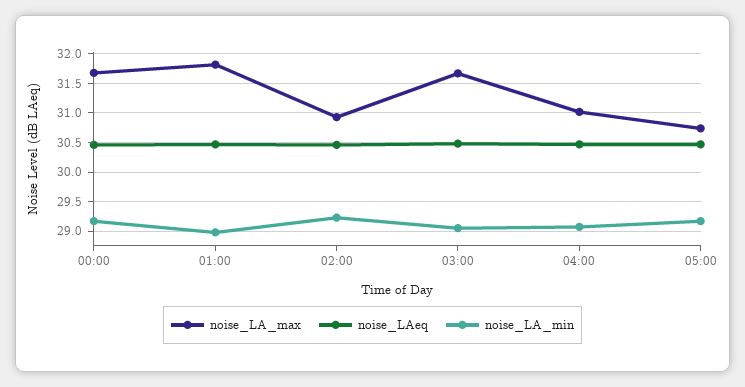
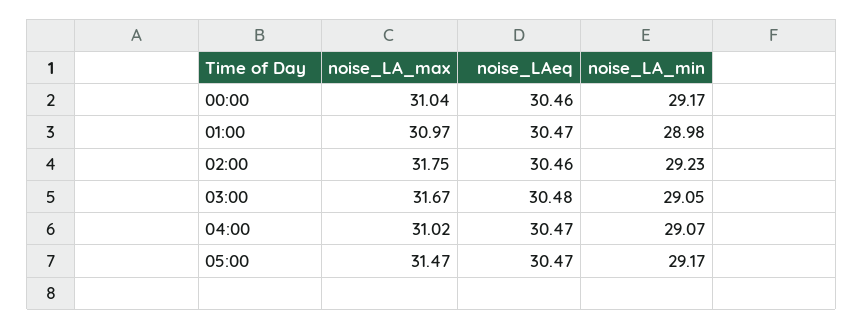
noise_LA_max, 00:00: 31.75 -> 31.04
noise_LA_max, 01:00: 31.75 -> 30.97
noise_LA_max, 02:00: 31 -> 31.75
noise_LA_max, 05:00: 30.75 -> 31.47

